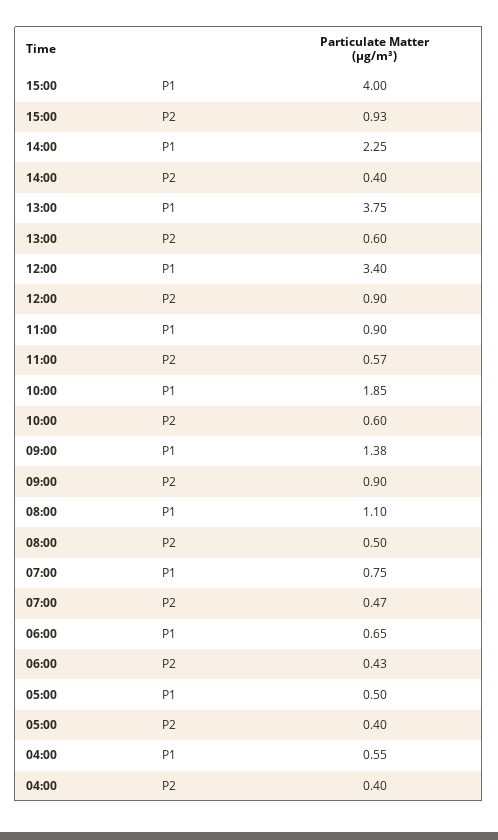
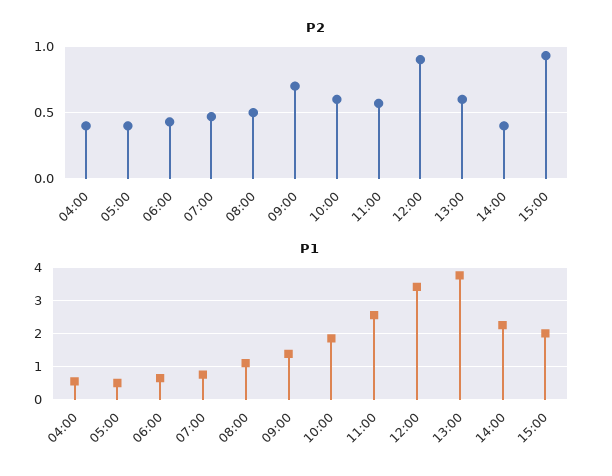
P1, 15:00: 4 -> 2
P1, 11:00: 0.9 -> 2.6
P2, 09:00: 0.9 -> 0.7

